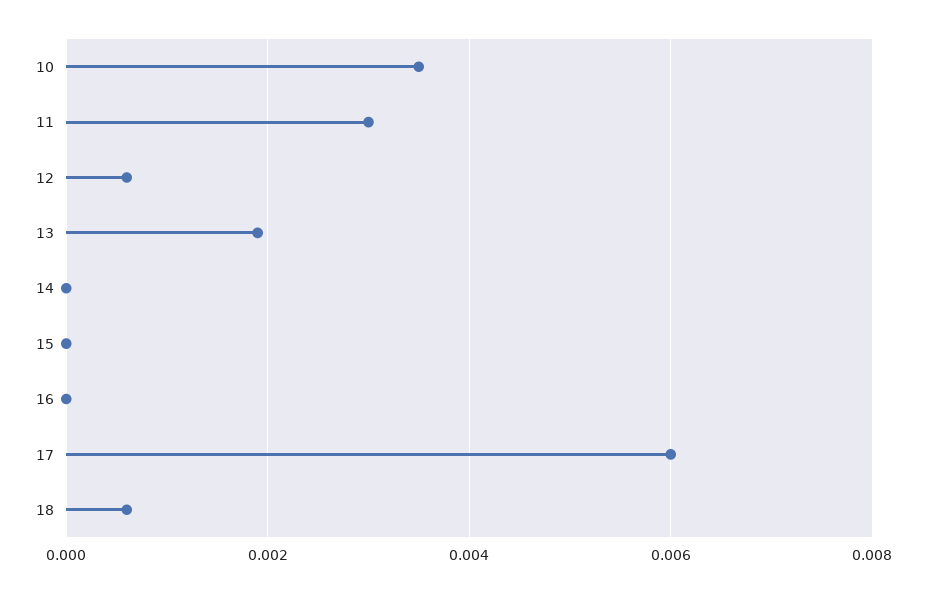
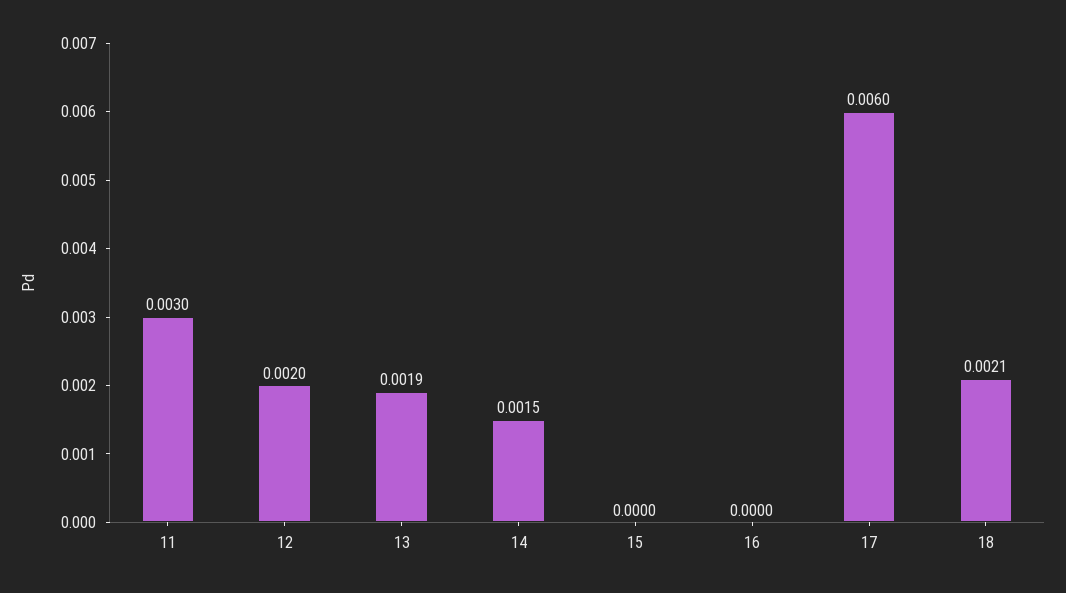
10: 0.0035 -> none
12: 0.0005 -> 0.002
14: 0 -> 0.0015
18: 0.0005 -> 0.0021

